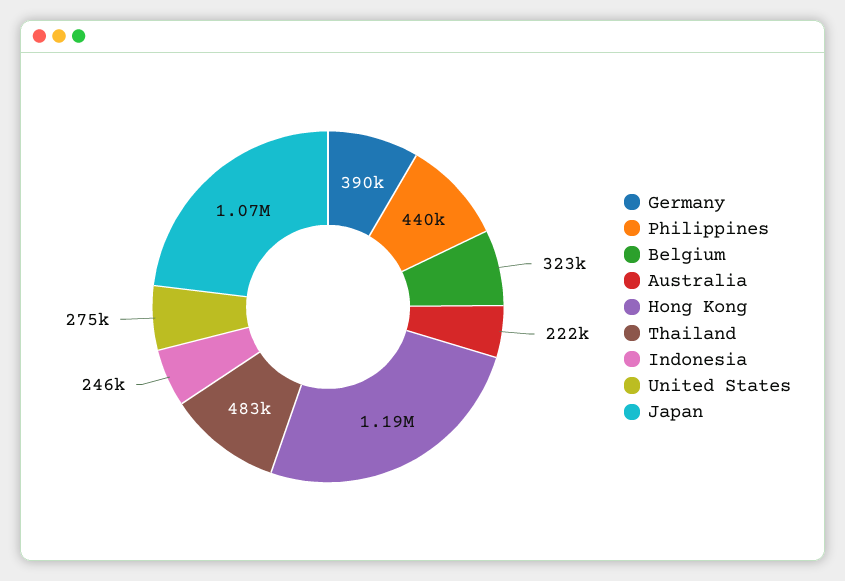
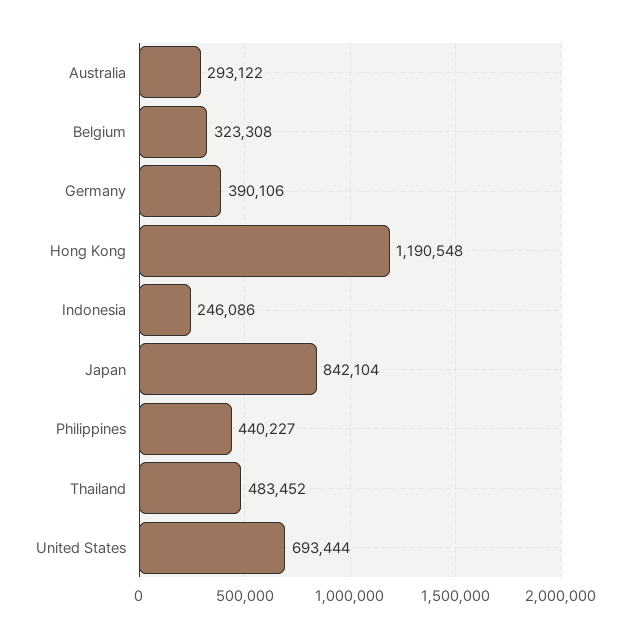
Australia: 222000 -> 293122
United States: 275000 -> 693444
Japan: 1070000 -> 842104

